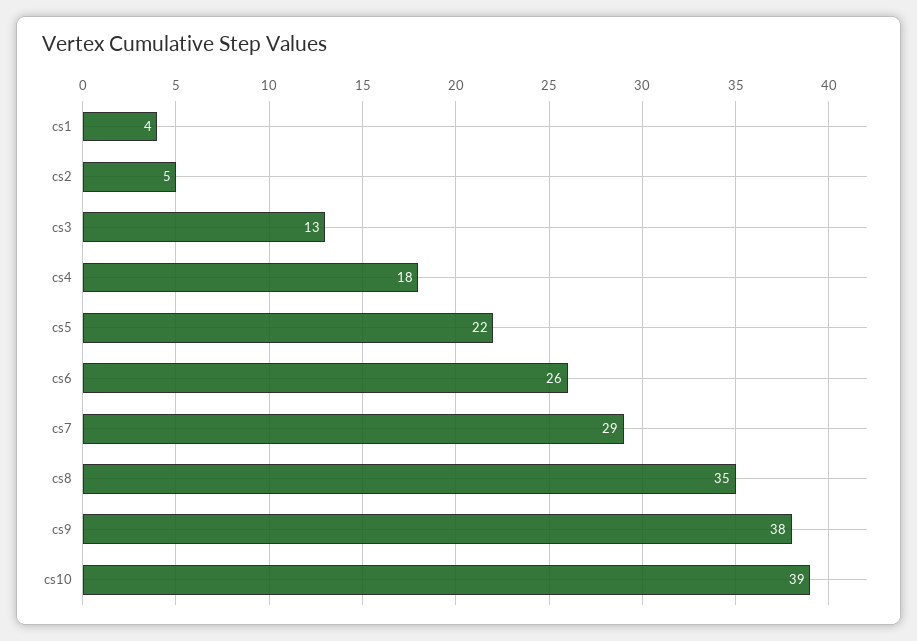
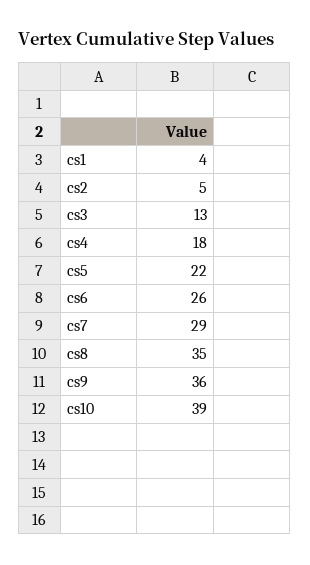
cs9: 38 -> 36

